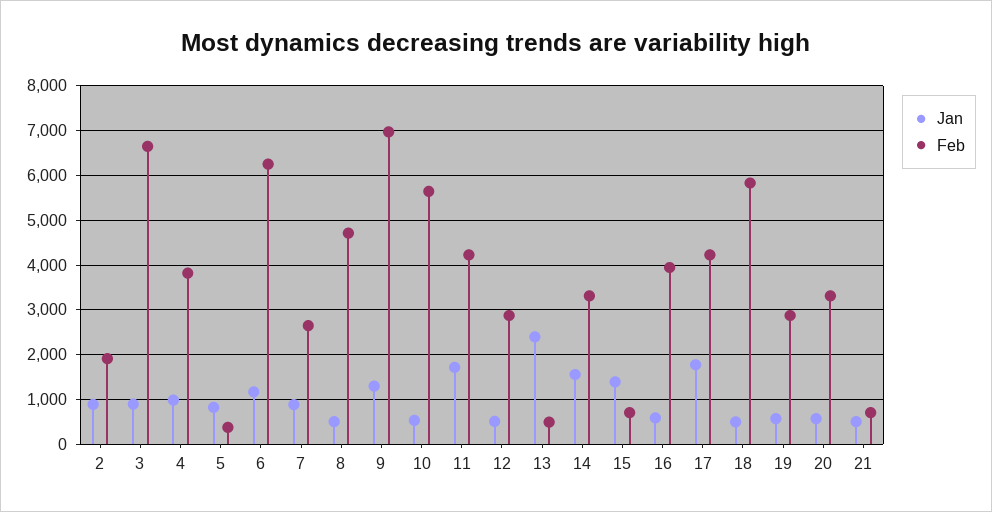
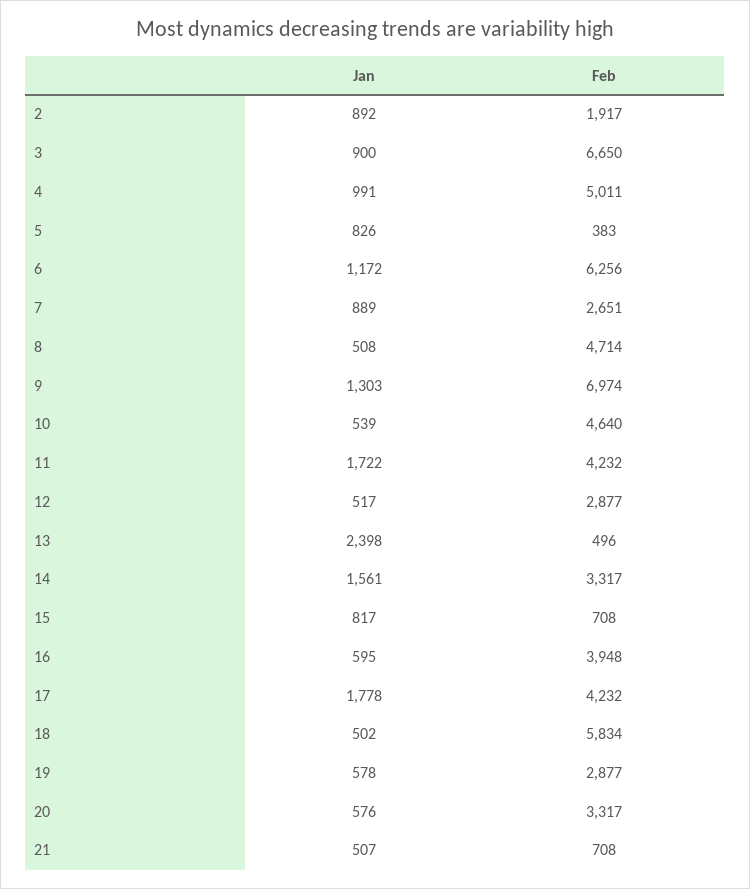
Feb, 4: 3800 -> 5011
Feb, 10: 5600 -> 4640
Jan, 15: 1400 -> 817

